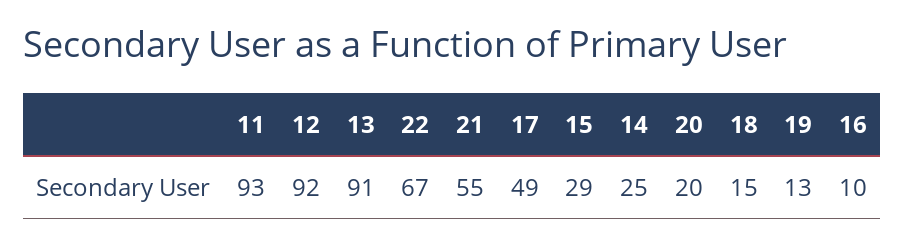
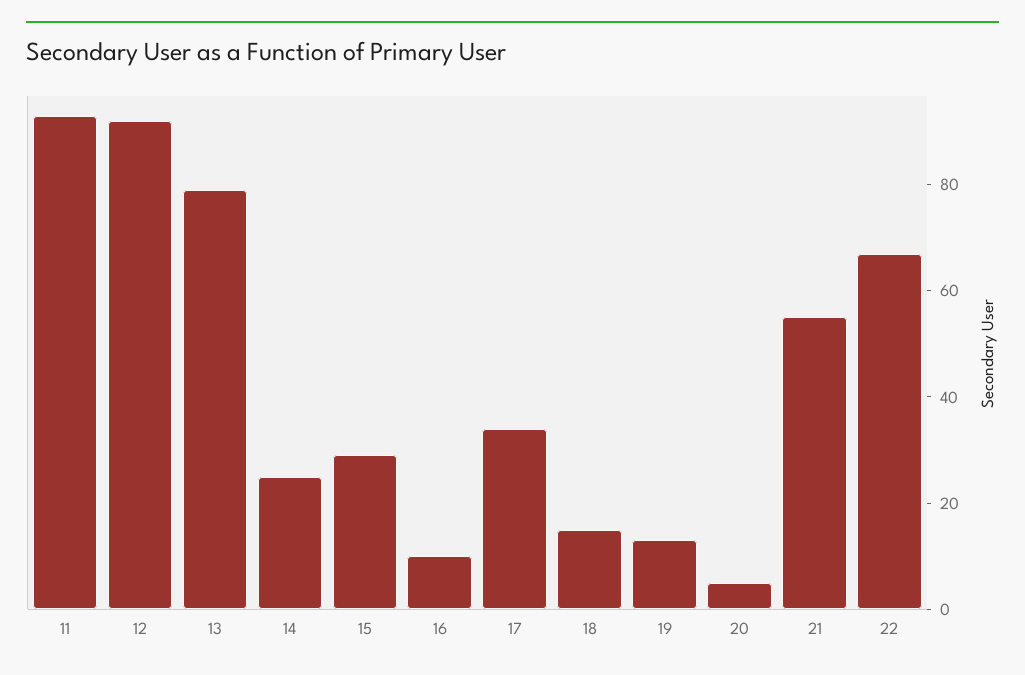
13: 91 -> 80
17: 49 -> 35
20: 20 -> 5

